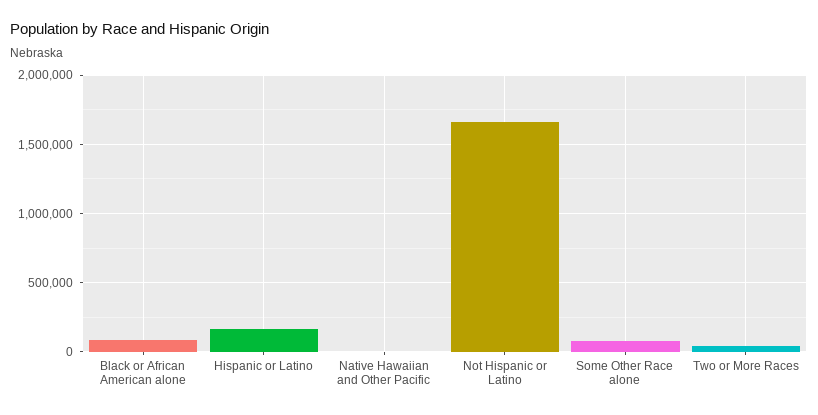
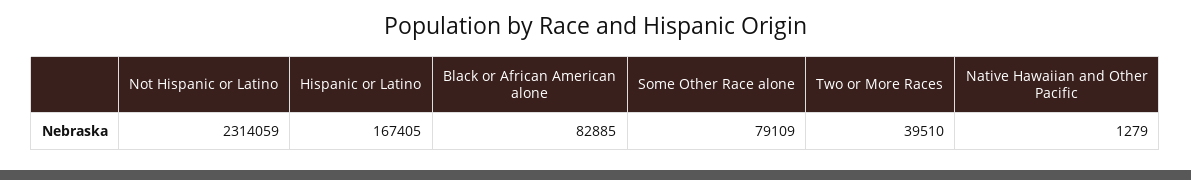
Not Hispanic or Latino: 1650000 -> 2314059

